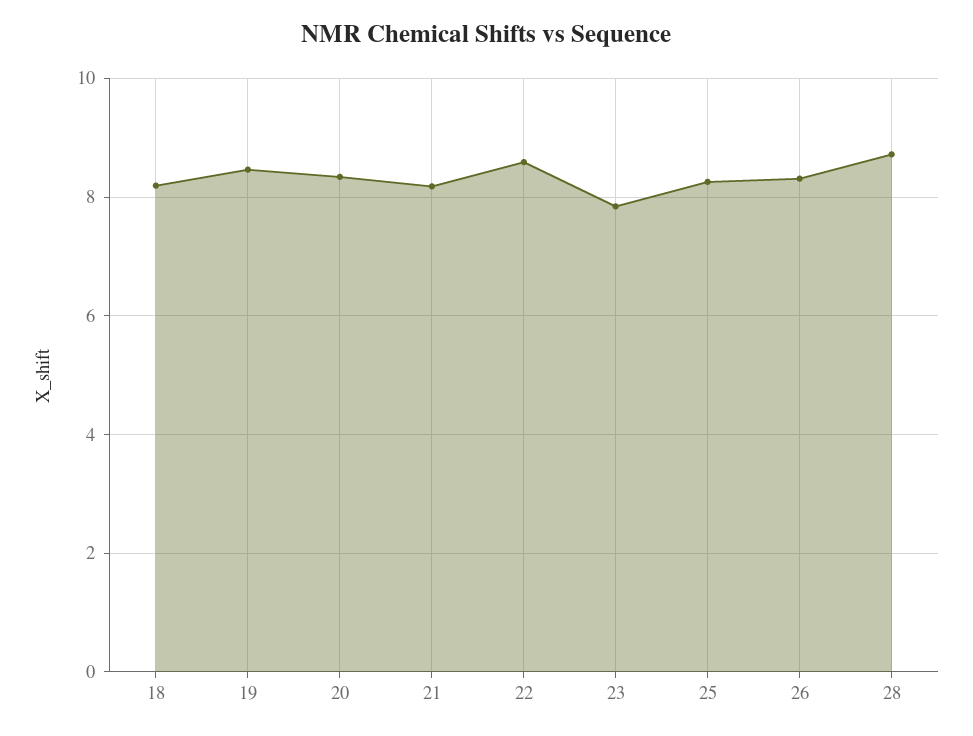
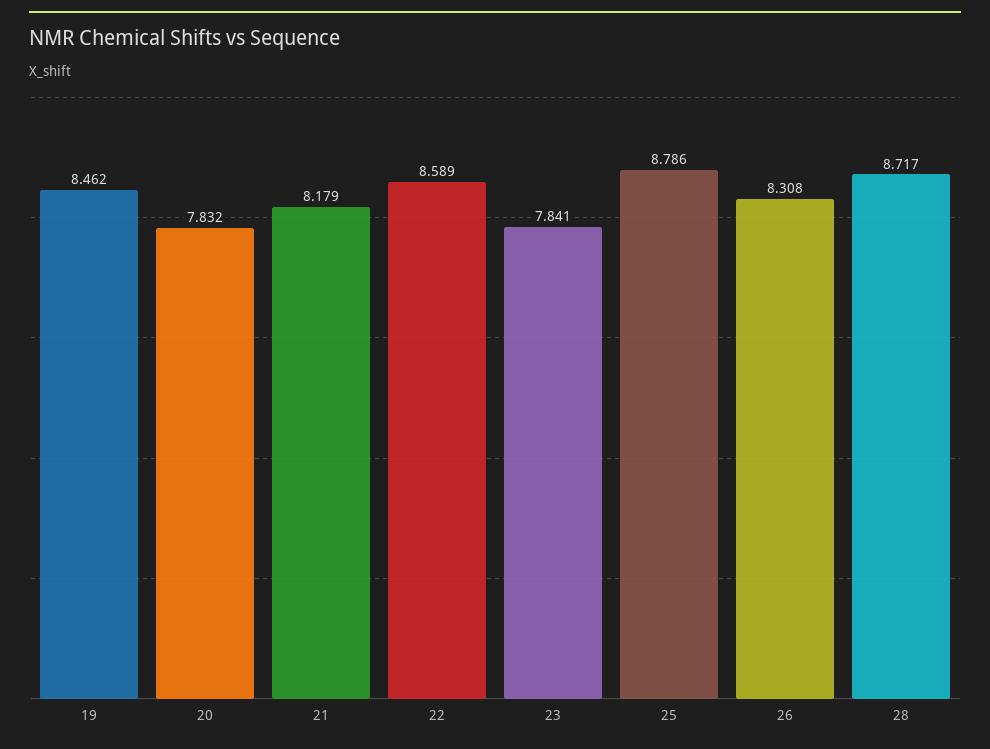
18: 8.2 -> none
20: 8.4 -> 7.832
25: 8.2 -> 8.786

